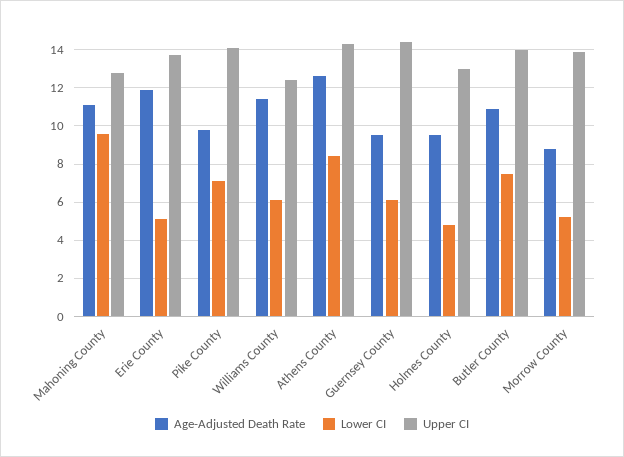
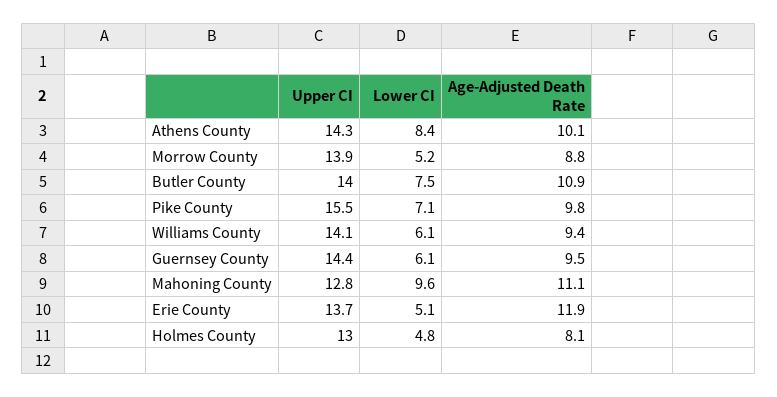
Upper CI, Pike County: 14 -> 15.5
Age-Adjusted Death Rate, Williams County: 11.5 -> 9.4
Upper CI, Williams County: 12.5 -> 14.1
Age-Adjusted Death Rate, Athens County: 12.5 -> 10.1
Age-Adjusted Death Rate, Holmes County: 9.5 -> 8.1

